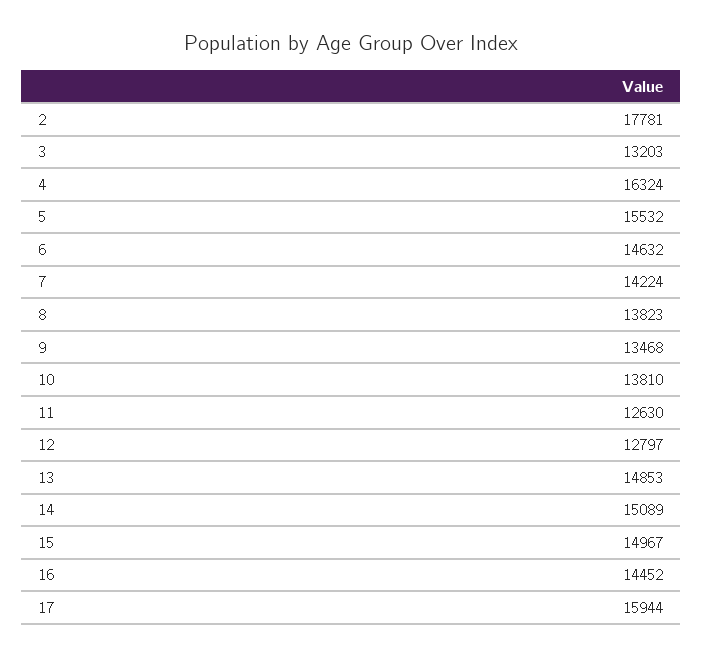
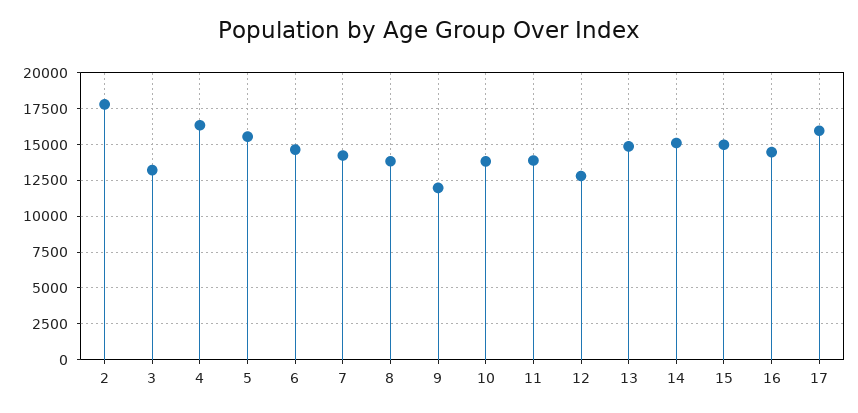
9: 13468 -> 12000
11: 12630 -> 14000

